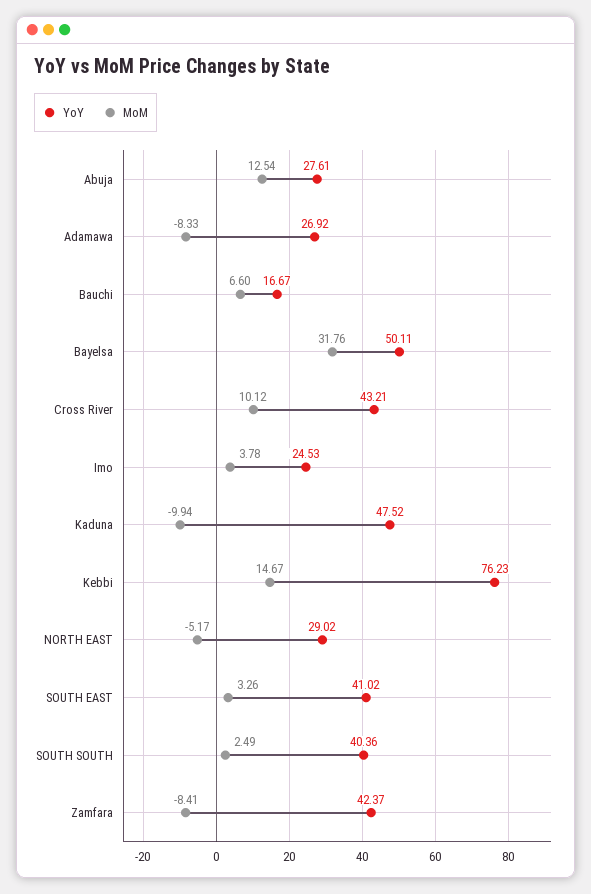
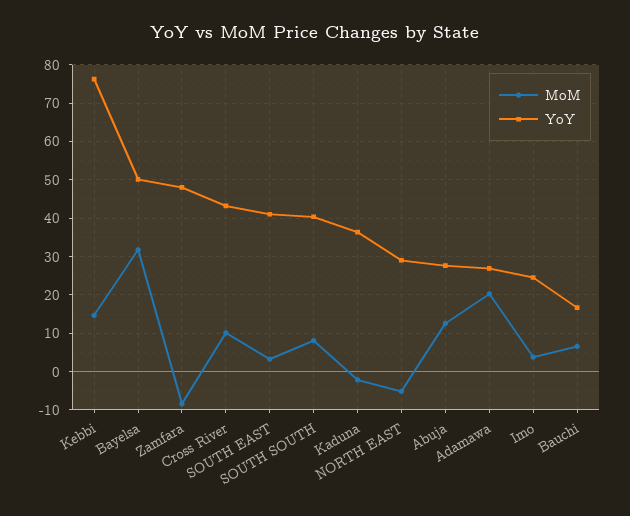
MoM, Adamawa: -8.33 -> 20
YoY, Kaduna: 47.52 -> 36
MoM, Kaduna: -9.94 -> -2
MoM, SOUTH SOUTH: 2.49 -> 8
YoY, Zamfara: 42.37 -> 48

